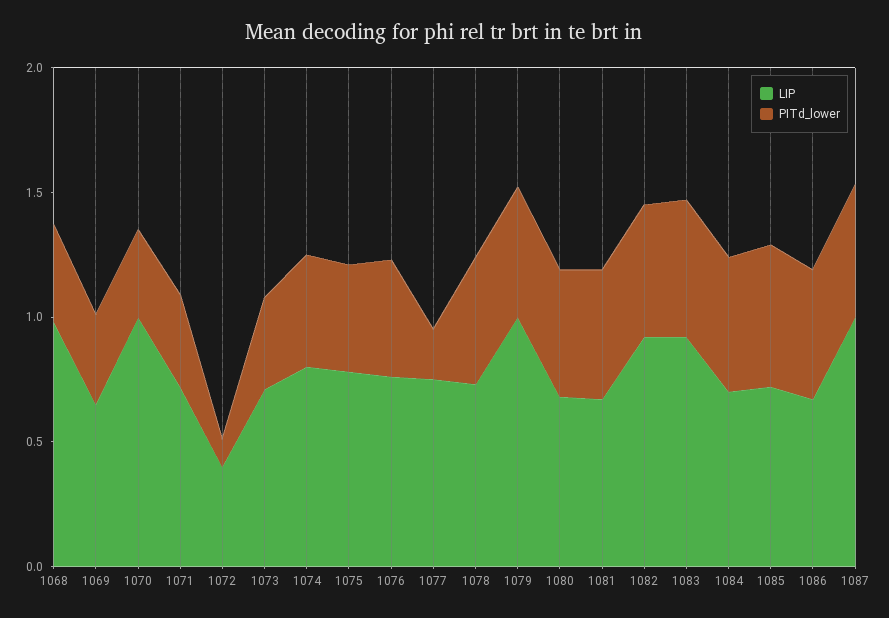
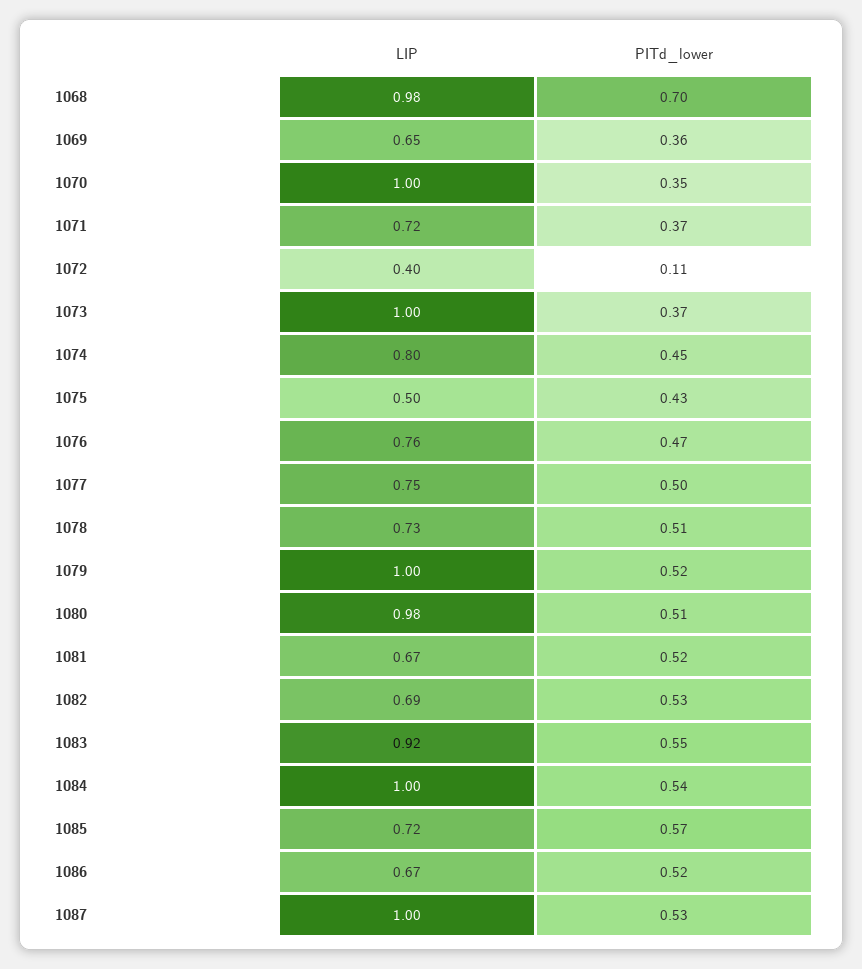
PITd_lower, 1068: 0.4 -> 0.7
LIP, 1073: 0.7 -> 1
LIP, 1075: 0.8 -> 0.5
PITd_lower, 1077: 0.2 -> 0.5
LIP, 1080: 0.7 -> 0.98
LIP, 1082: 0.9 -> 0.69
LIP, 1084: 0.7 -> 1

